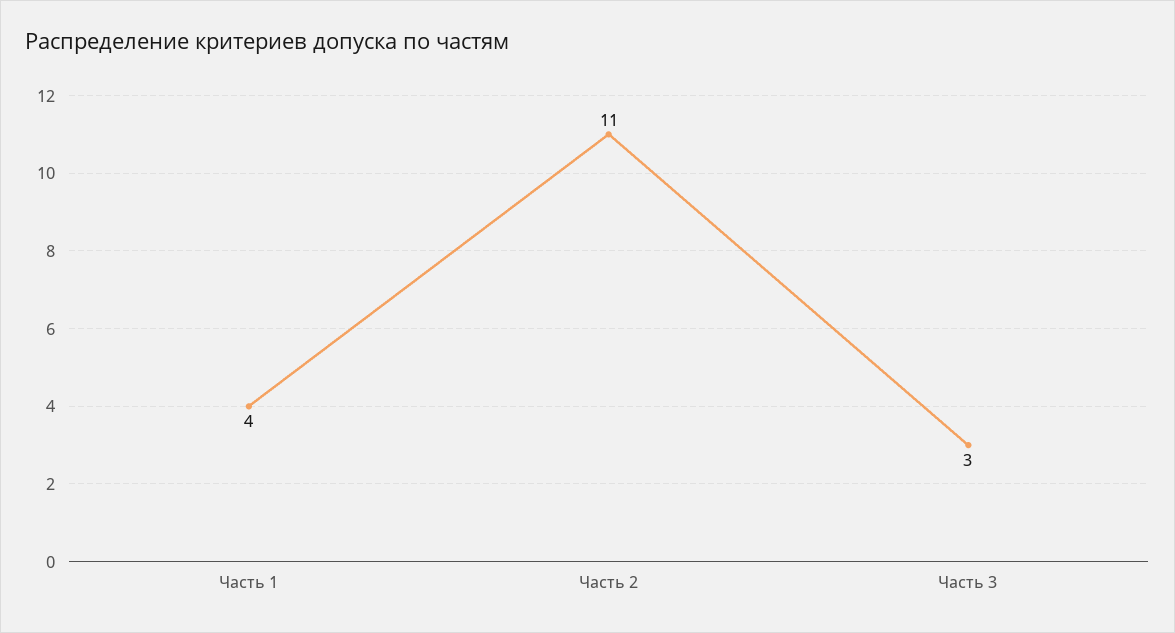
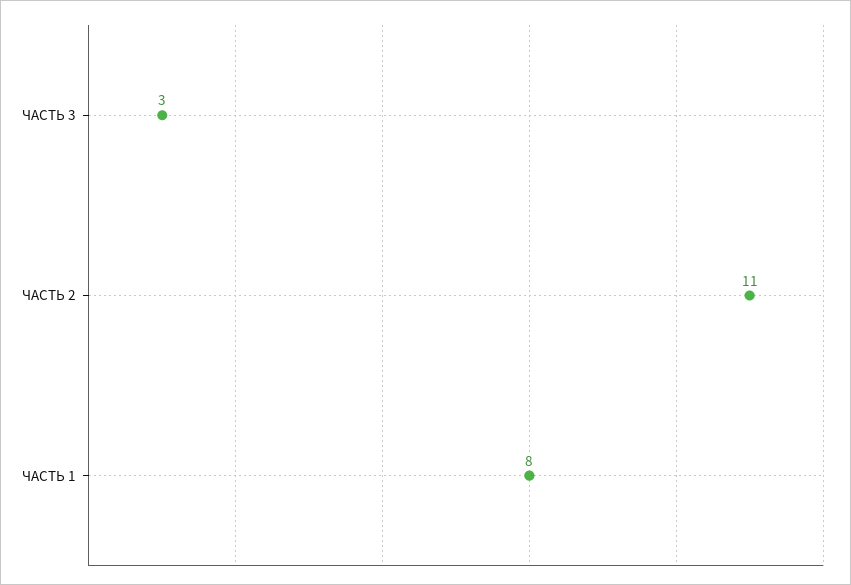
Часть 1: 4 -> 8

